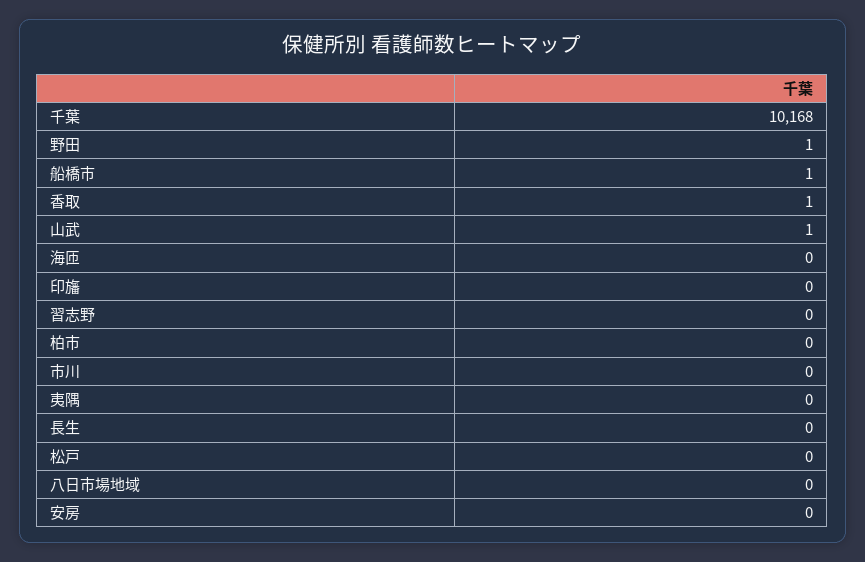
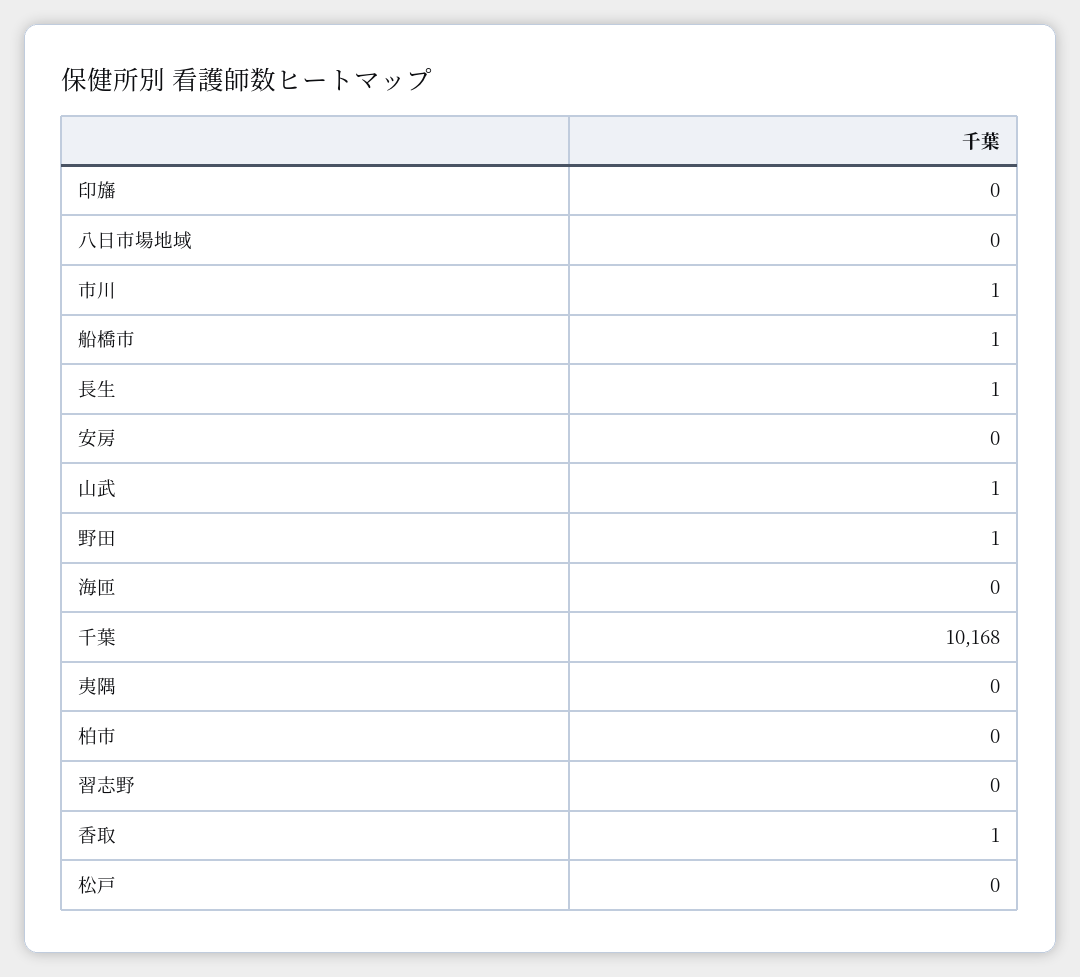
市川: 0 -> 1
長生: 0 -> 1

